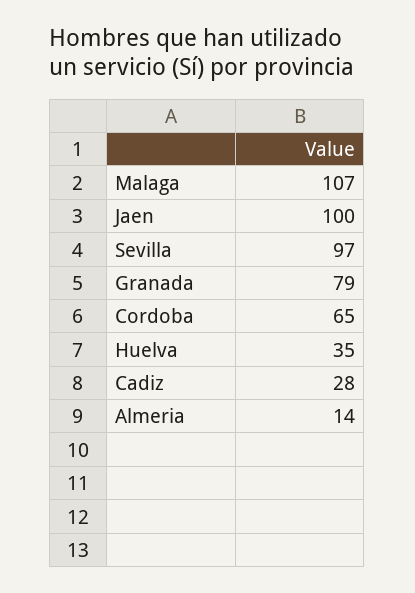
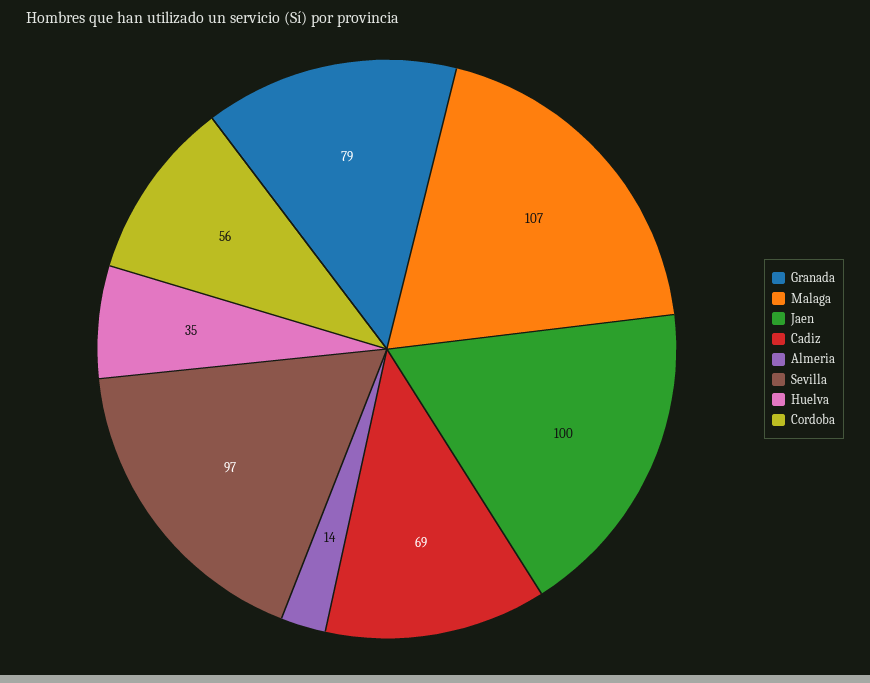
Cordoba: 65 -> 56
Cadiz: 28 -> 69

